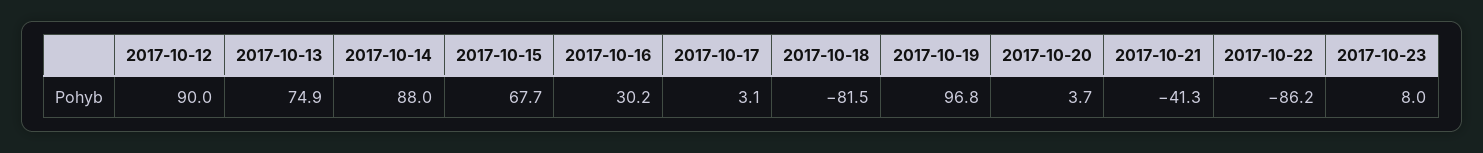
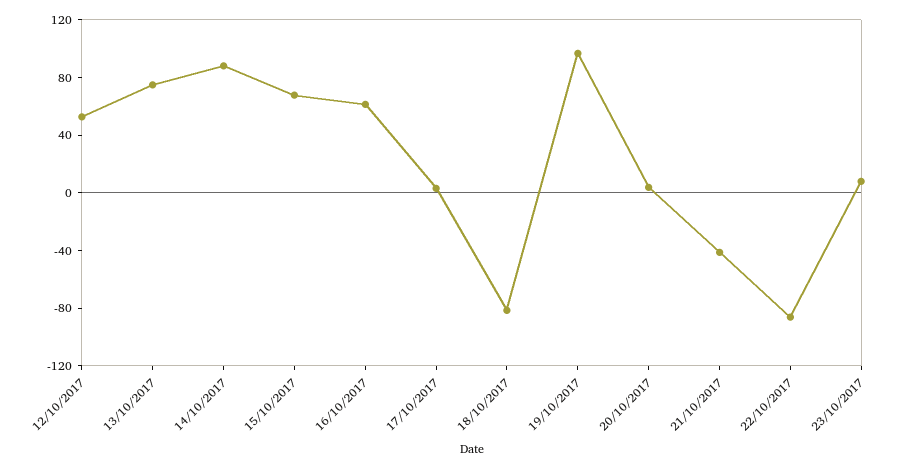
2017-10-12: 90 -> 50
2017-10-16: 30.2 -> 60

